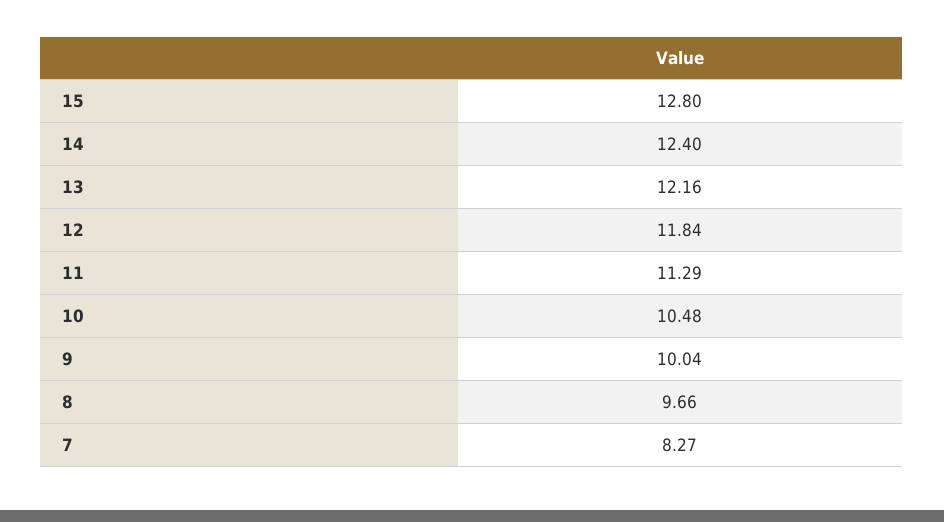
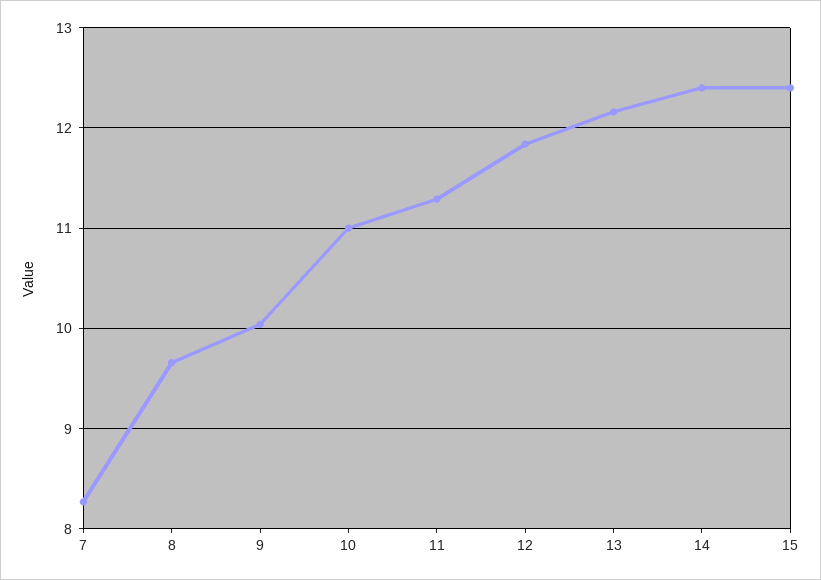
15: 12.8 -> 12.4
10: 10.48 -> 11

